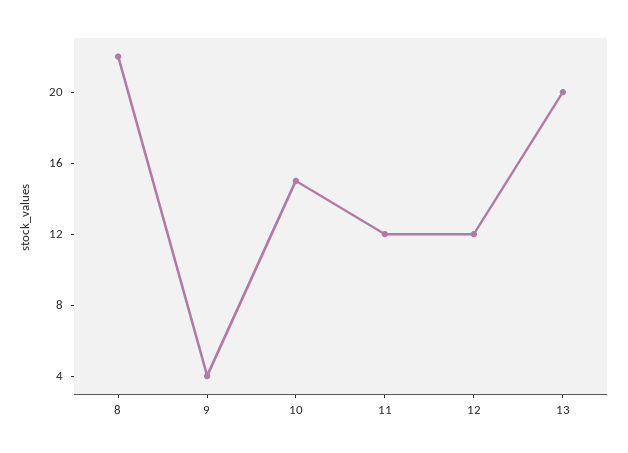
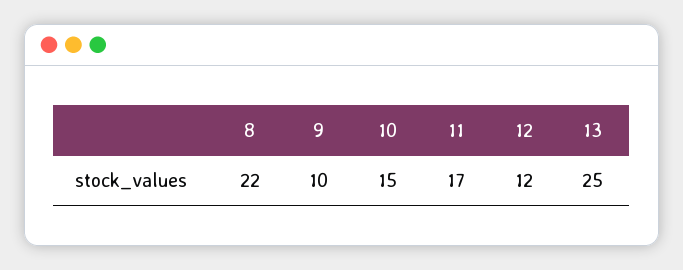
9: 4 -> 10
11: 12 -> 17
13: 20 -> 25

